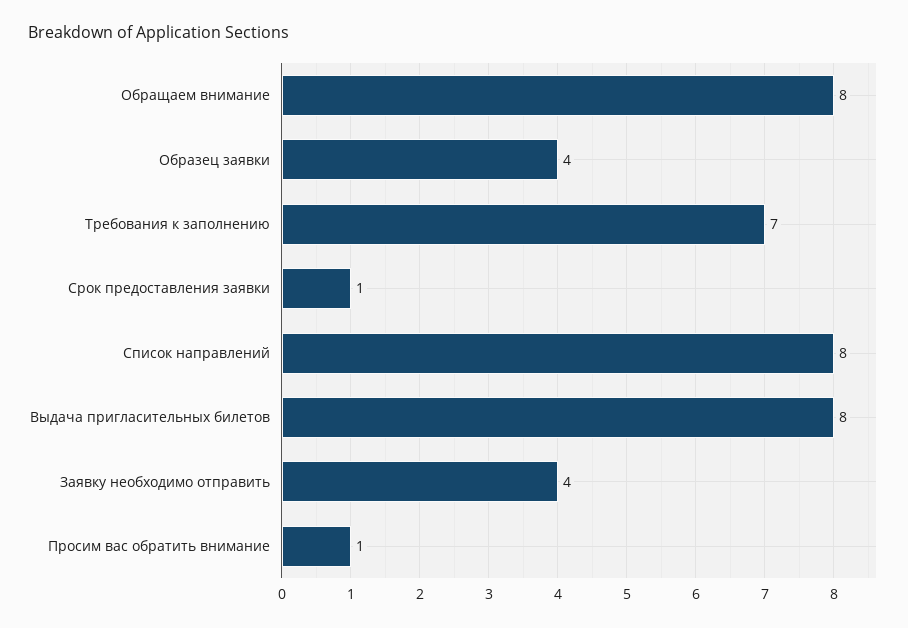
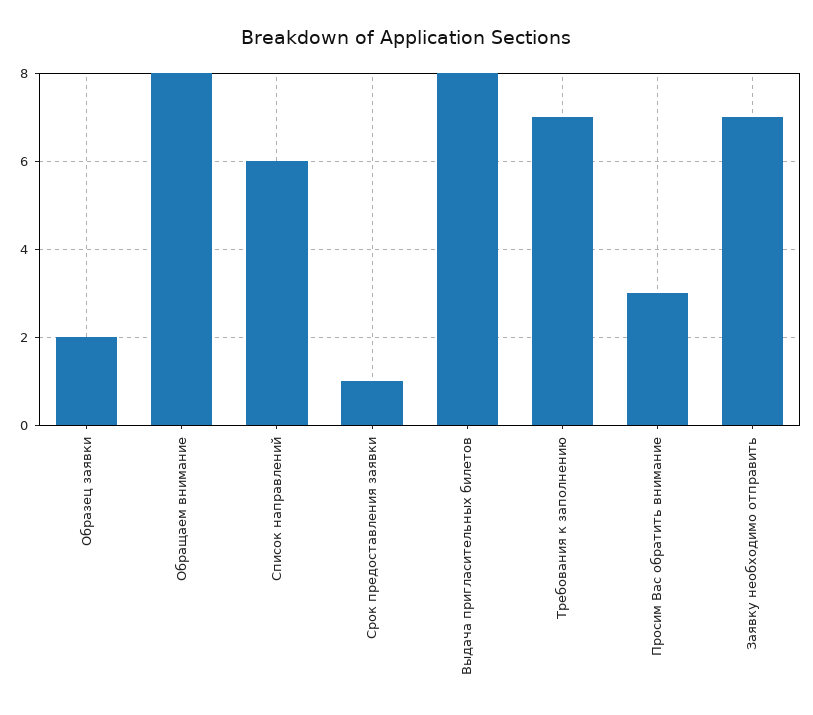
Образец заявки: 4 -> 2
Список направлений: 8 -> 6
Заявку необходимо отправить: 4 -> 7
Просим вас обратить внимание: 1 -> 3

